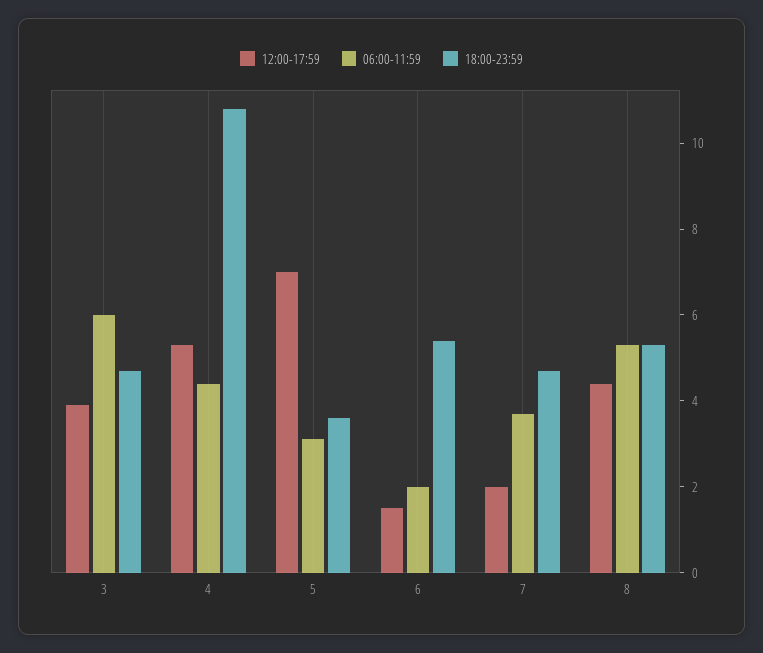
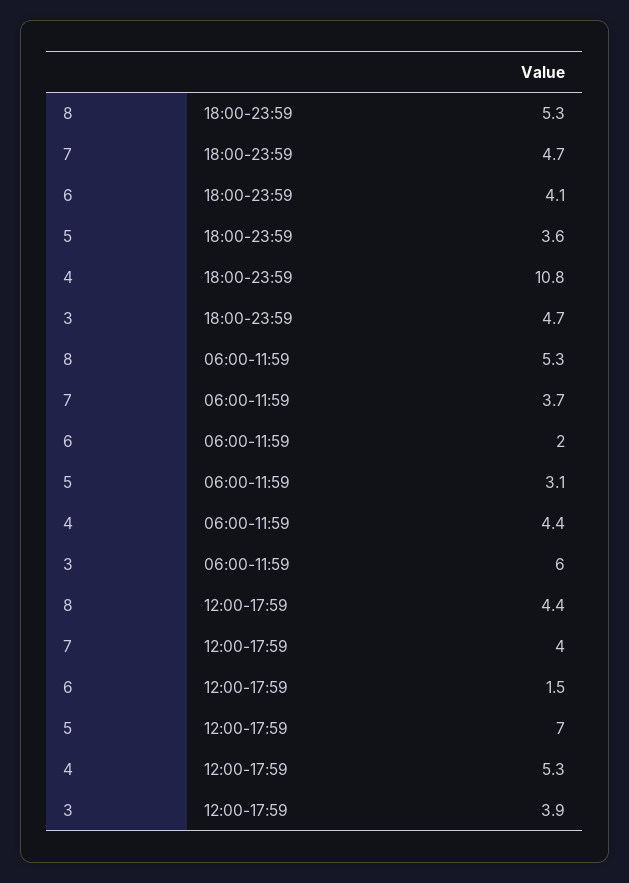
18:00-23:59, 6: 5.5 -> 4.1
12:00-17:59, 7: 2 -> 4

